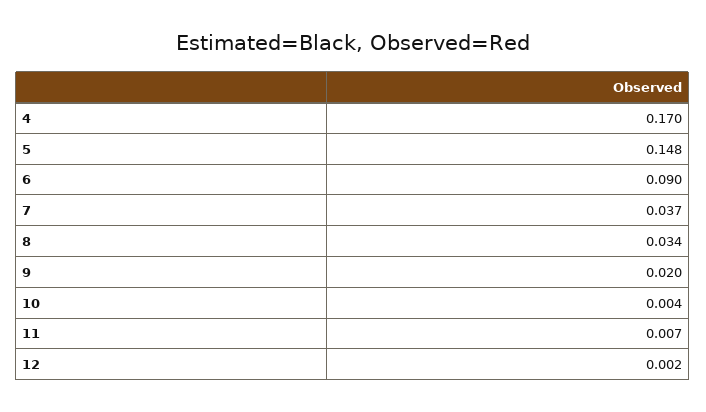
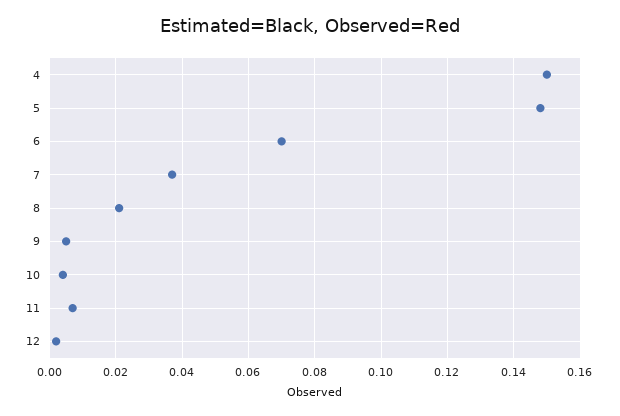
4: 0.17 -> 0.15
6: 0.09 -> 0.07
8: 0.034 -> 0.02
9: 0.02 -> 0.005

